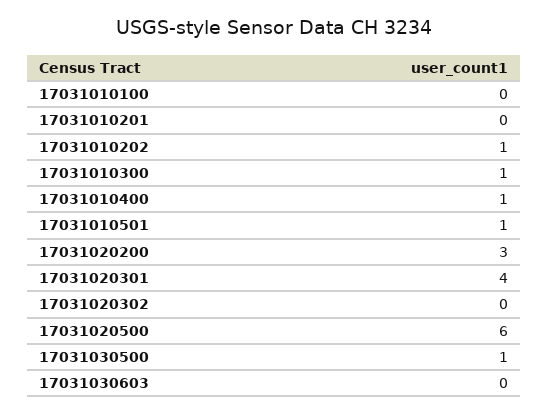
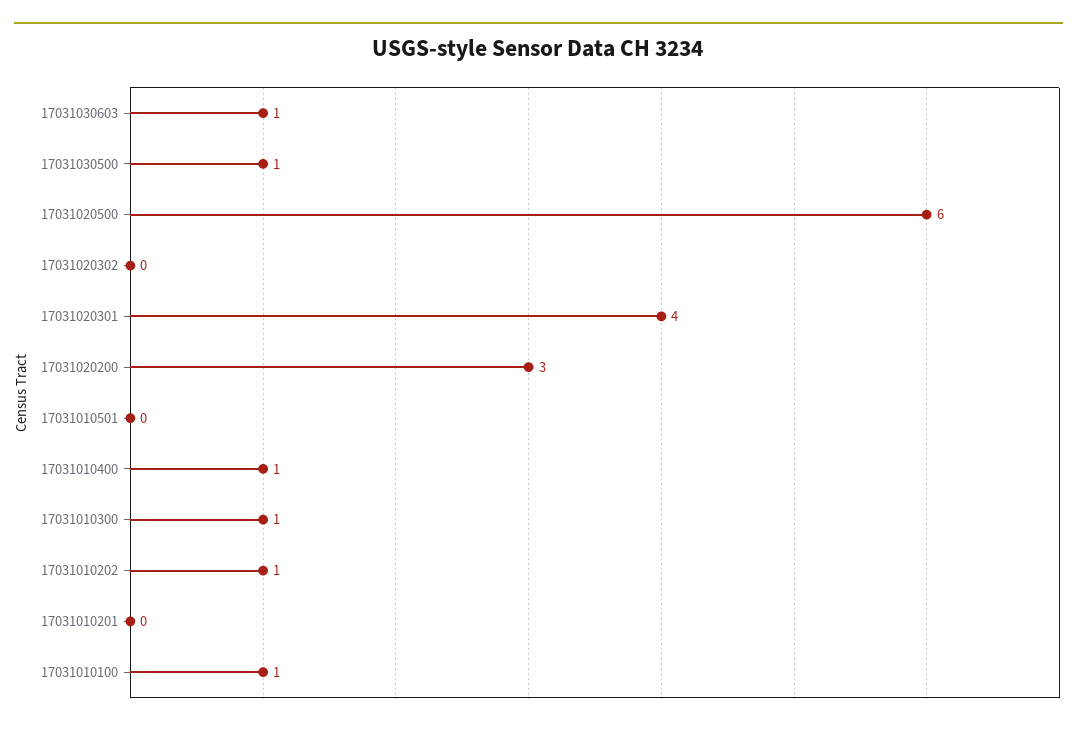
17031010100: 0 -> 1
17031010501: 1 -> 0
17031030603: 0 -> 1

